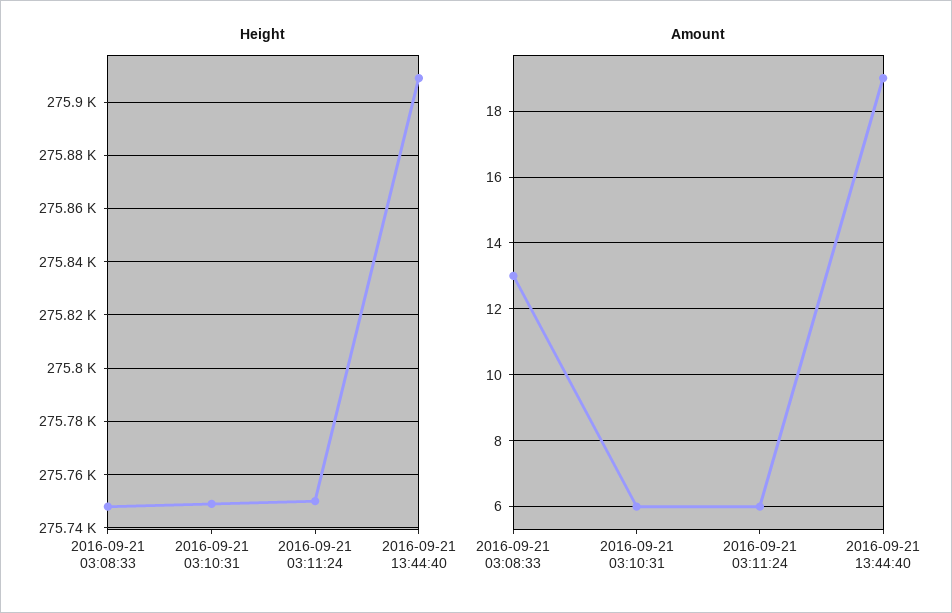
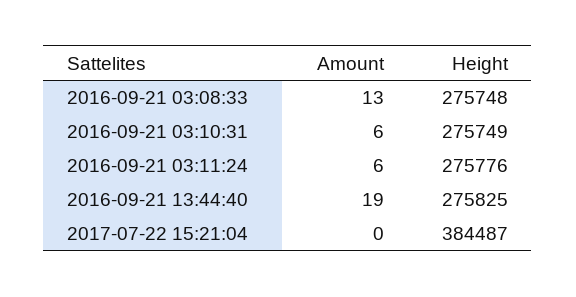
Height, 2016-09-21 03:11:24: 275750 -> 275776
Height, 2016-09-21 13:44:40: 275910 -> 275825
Amount, 2017-07-22 15:21:04: none -> 0
Height, 2017-07-22 15:21:04: none -> 384487

